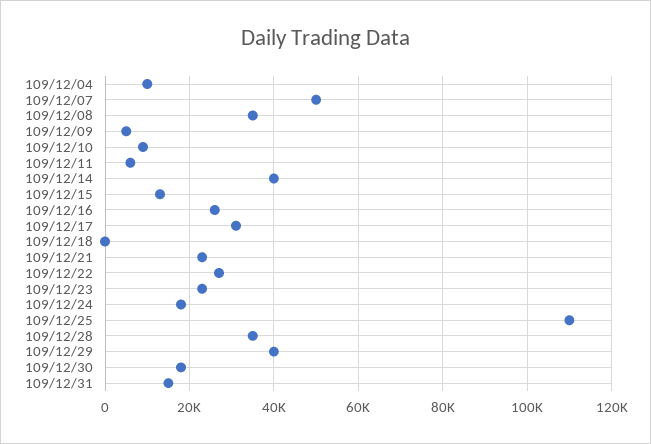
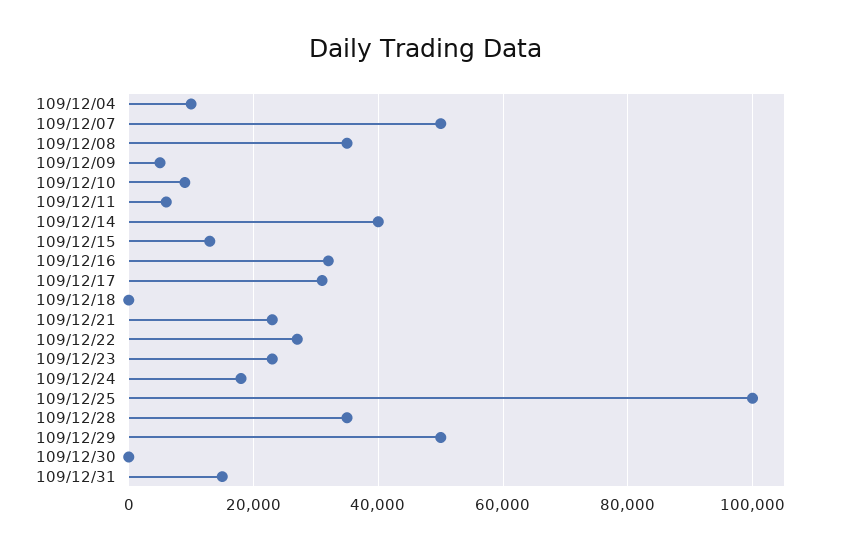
109/12/16: 26000 -> 32000
109/12/25: 110000 -> 100000
109/12/29: 40000 -> 50000
109/12/30: 18000 -> 0

